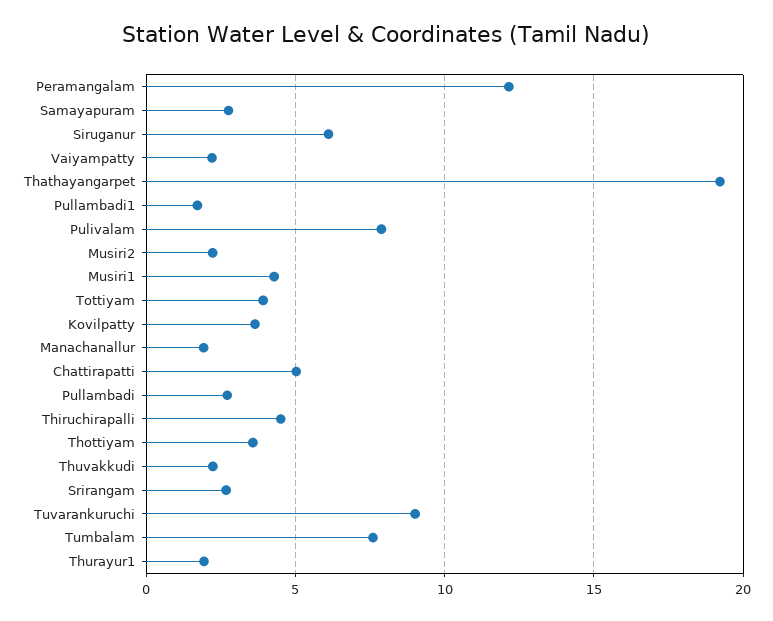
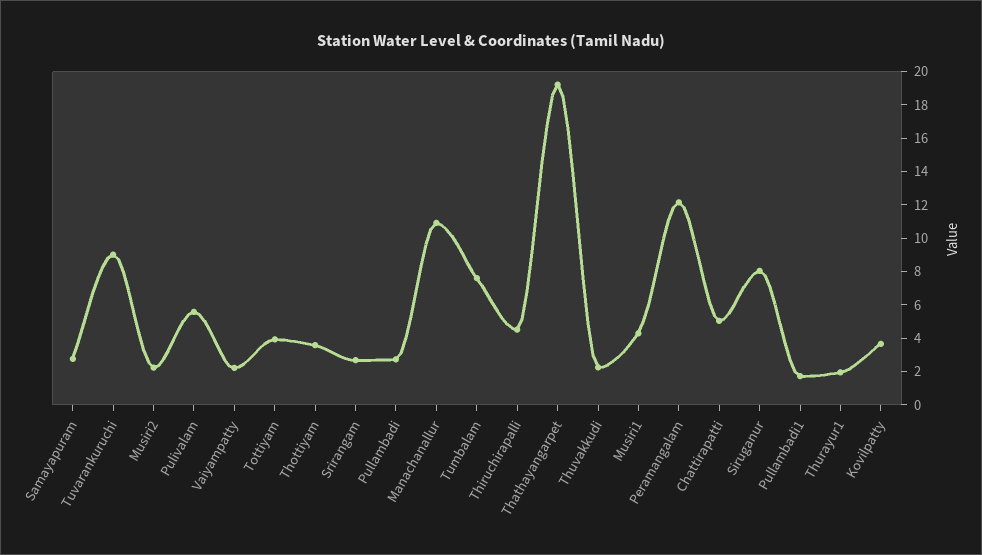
Siruganur: 6 -> 8
Pulivalam: 8 -> 5.5
Manachanallur: 2 -> 11

